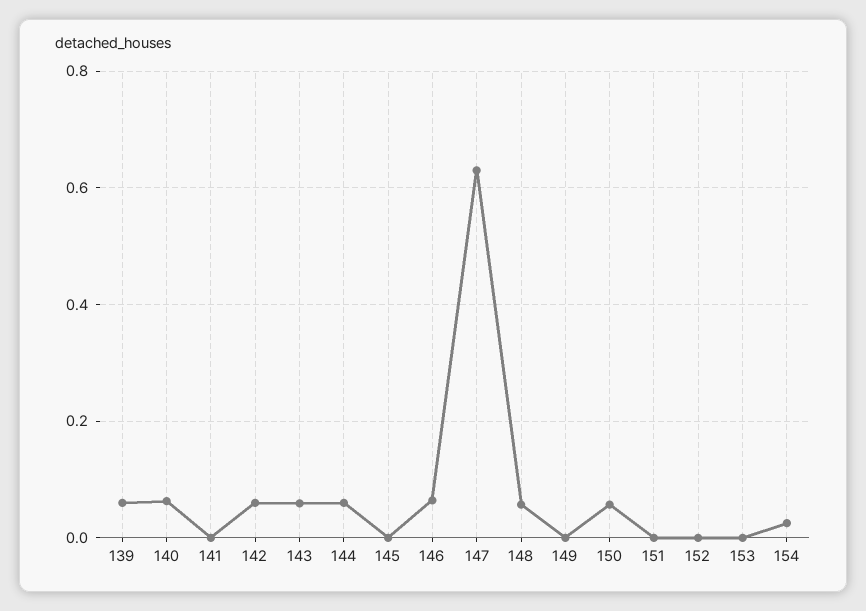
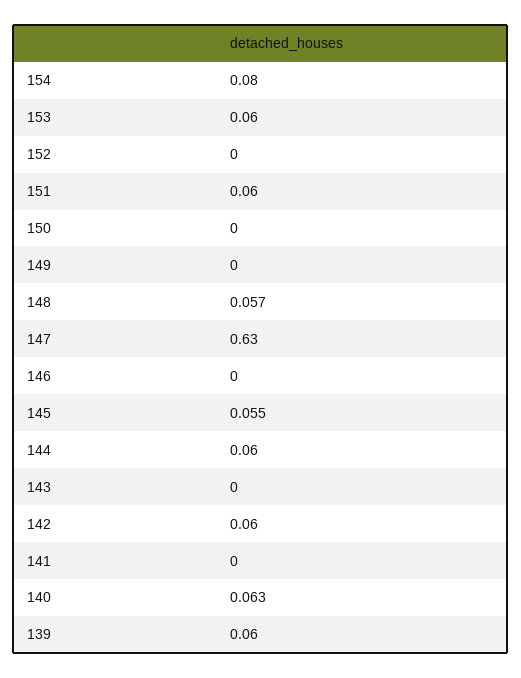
143: 0.06 -> 0
145: 0 -> 0.055
146: 0.06 -> 0
150: 0.06 -> 0
151: 0 -> 0.06
153: 0 -> 0.06
154: 0.02 -> 0.08

